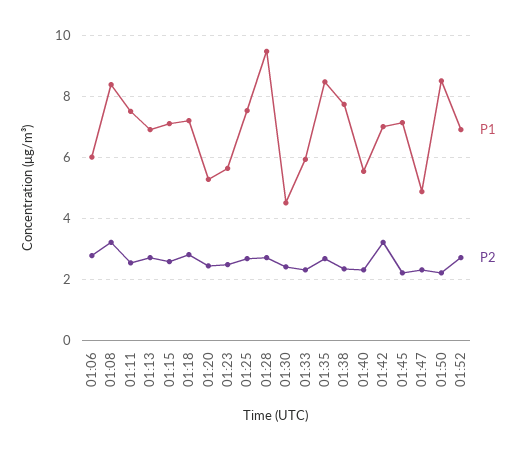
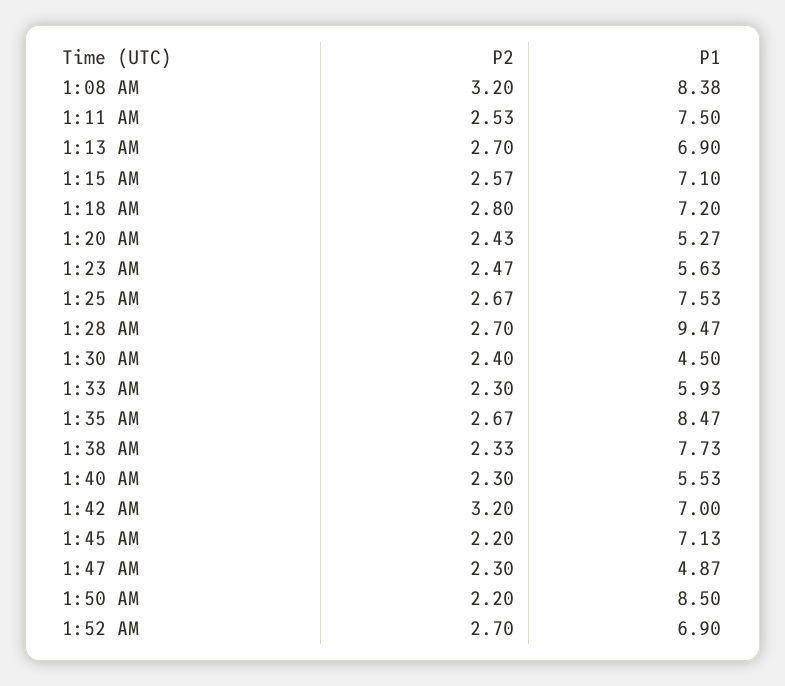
P1, 01:06: 6 -> none
P2, 01:06: 2.8 -> none

